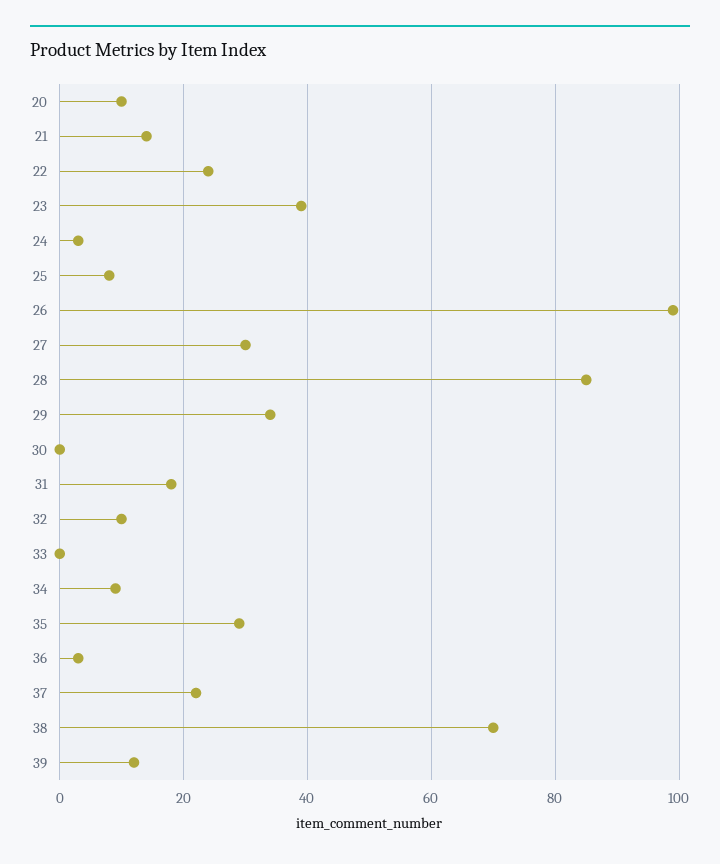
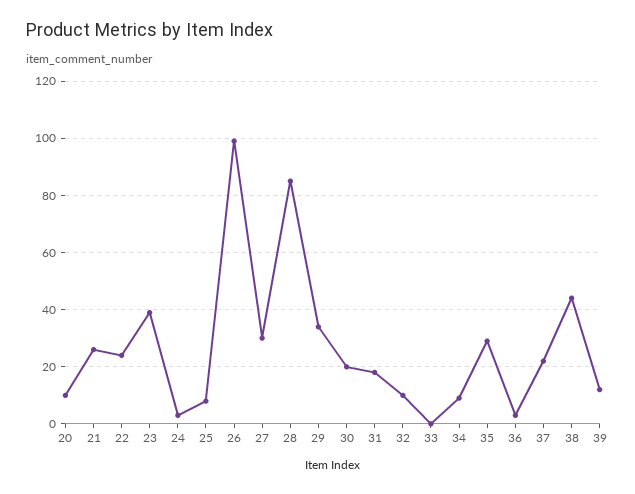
21: 15 -> 25
30: 0 -> 20
38: 70 -> 45

